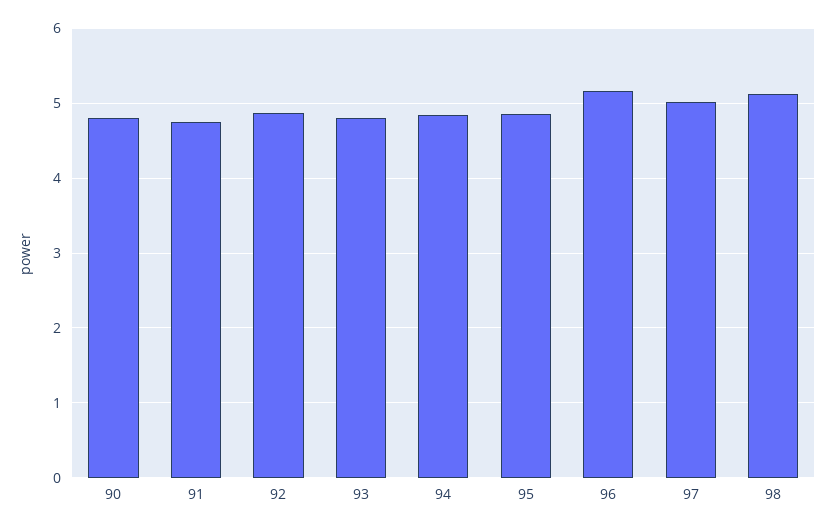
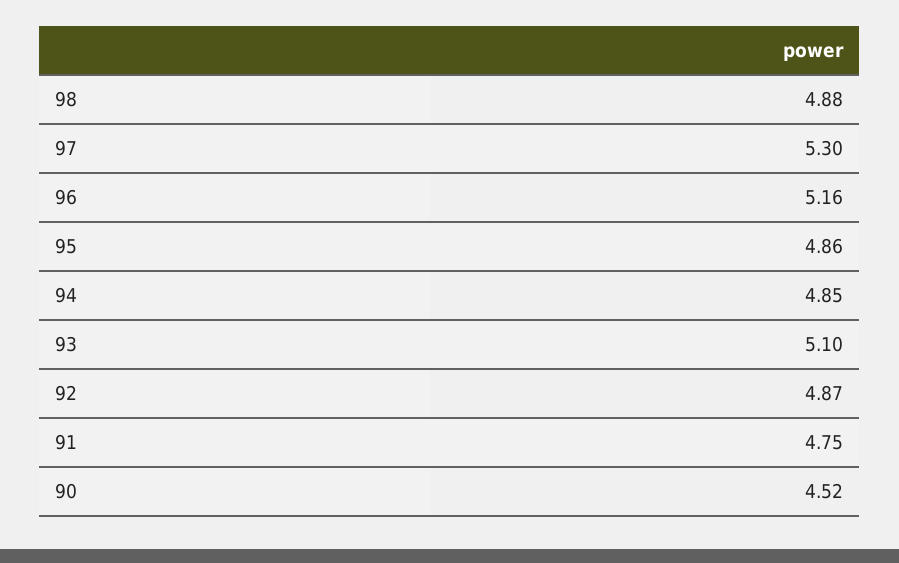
90: 4.8 -> 4.52
93: 4.8 -> 5.1
97: 5 -> 5.3
98: 5.1 -> 4.88

